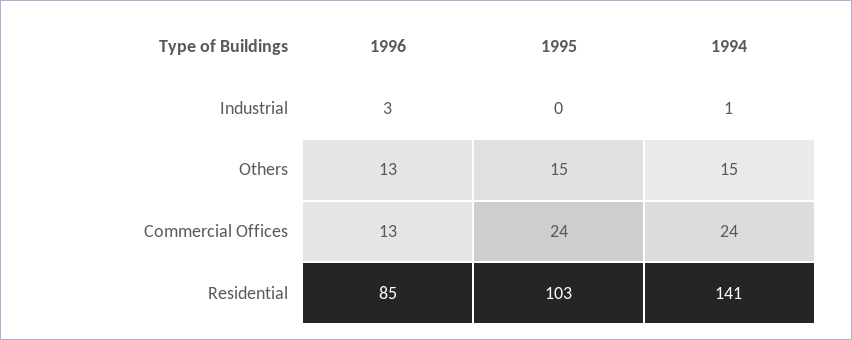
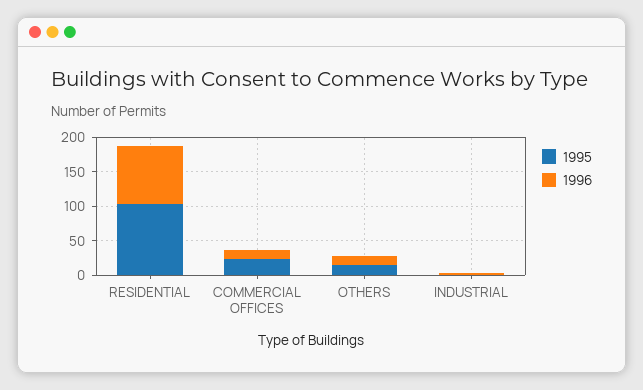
1994, Industrial: 1 -> none
1994, Others: 15 -> none
1994, Commercial Offices: 24 -> none
1994, Residential: 141 -> none

